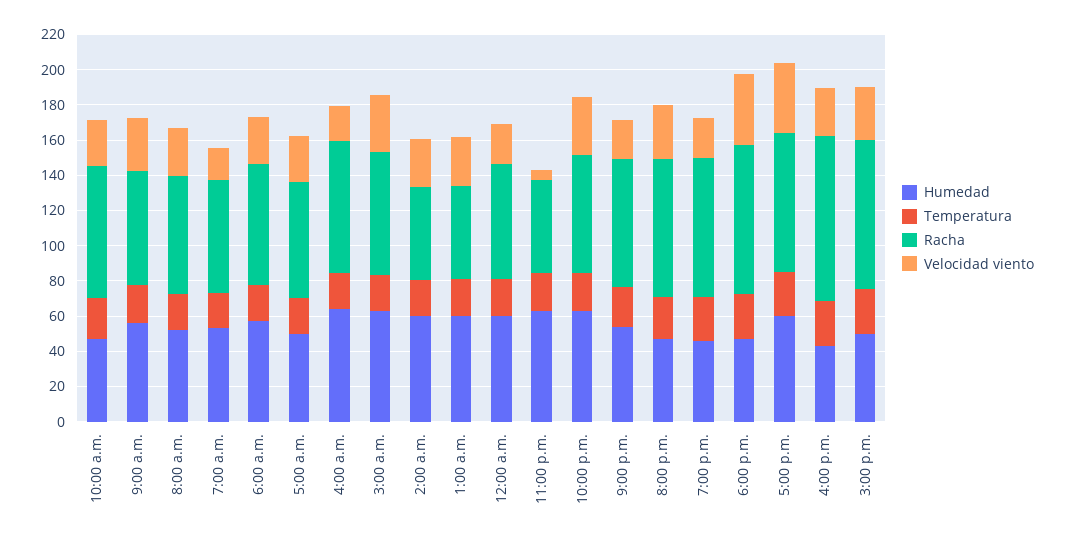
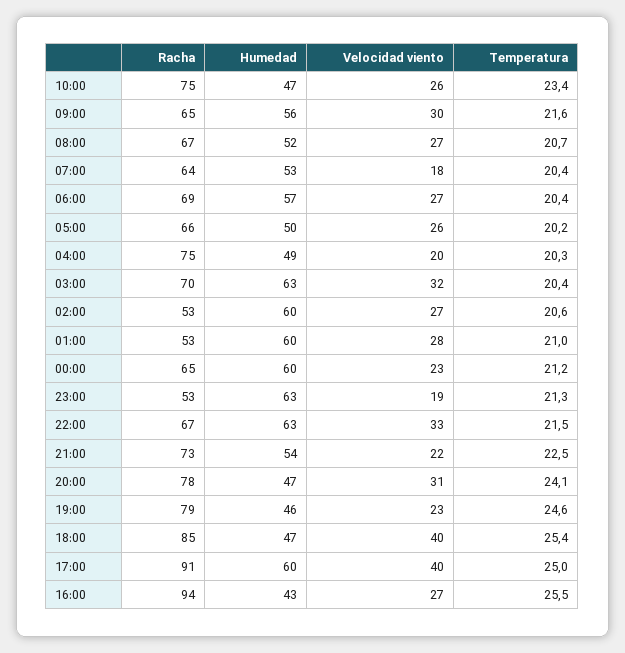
Humedad, 4:00 a.m.: 65 -> 49
Velocidad viento, 11:00 p.m.: 5 -> 19
Racha, 5:00 p.m.: 80 -> 91
Humedad, 3:00 p.m.: 50 -> none
Temperatura, 3:00 p.m.: 25 -> none
Racha, 3:00 p.m.: 85 -> none
Velocidad viento, 3:00 p.m.: 30 -> none

